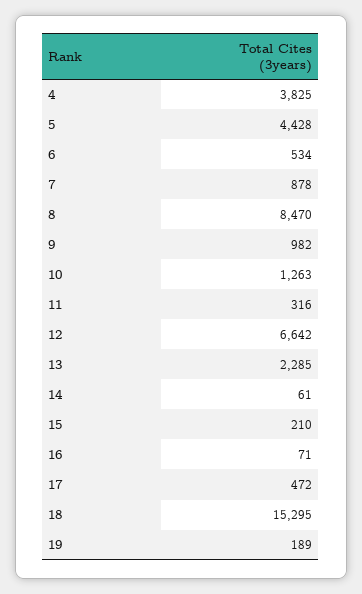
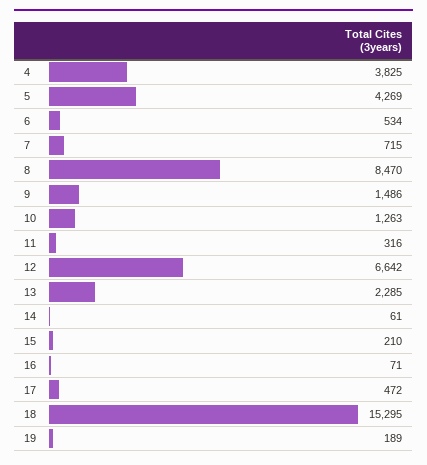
5: 4428 -> 4269
7: 878 -> 715
9: 982 -> 1486

